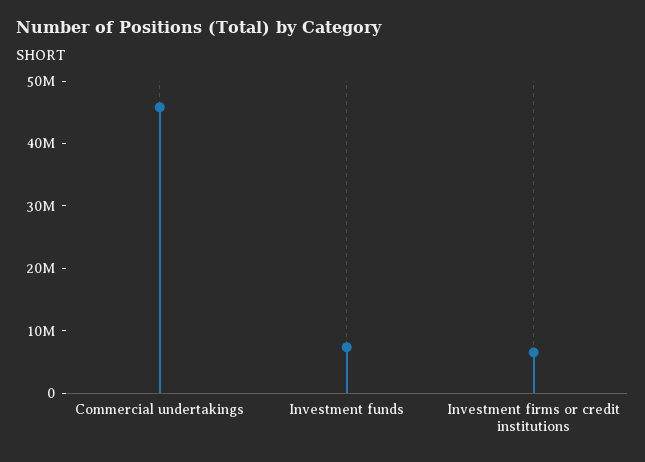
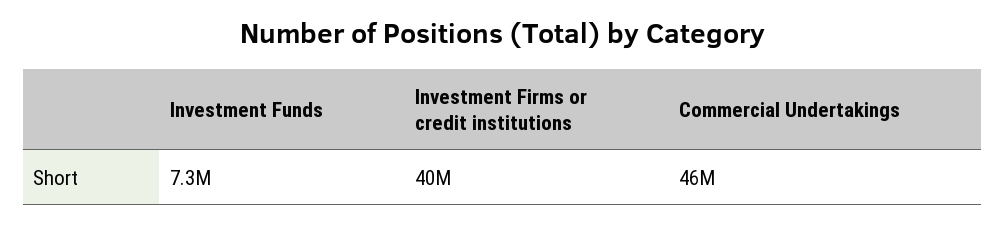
Investment firms or credit institutions: 6000000 -> 40000000

